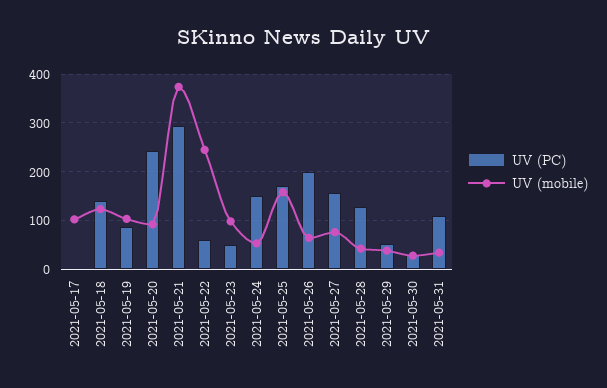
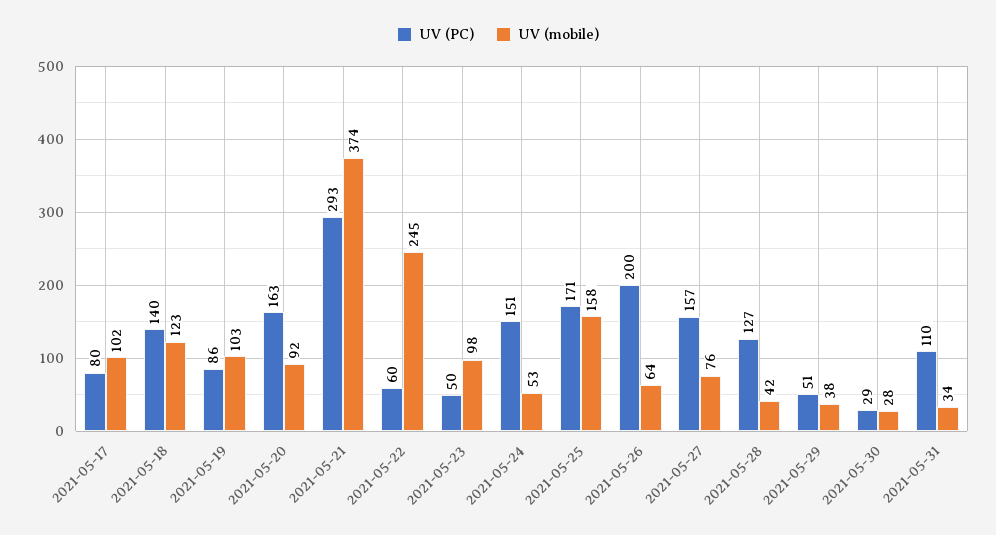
UV (PC), 2021-05-17: 0 -> 80
UV (PC), 2021-05-20: 240 -> 163

